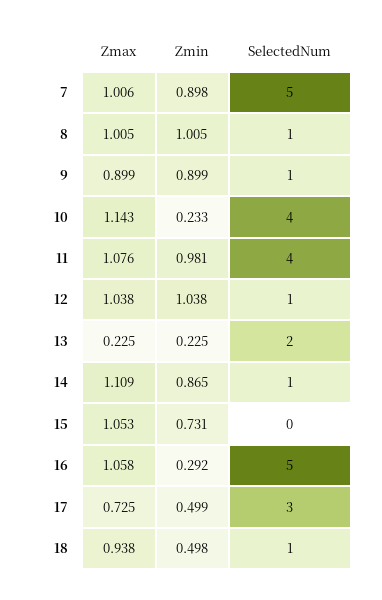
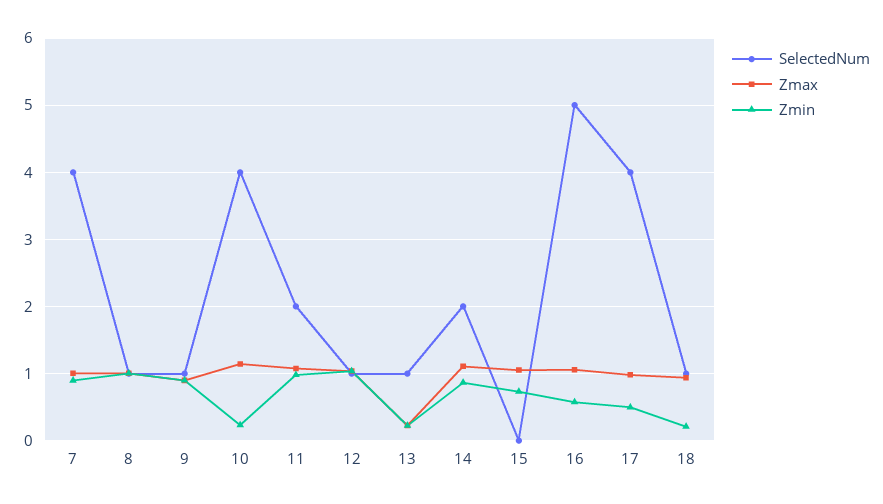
SelectedNum, 7: 5 -> 4
SelectedNum, 11: 4 -> 2
SelectedNum, 13: 2 -> 1
SelectedNum, 14: 1 -> 2
Zmin, 16: 0.292 -> 0.6
Zmax, 17: 0.725 -> 1
SelectedNum, 17: 3 -> 4
Zmin, 18: 0.498 -> 0.2

